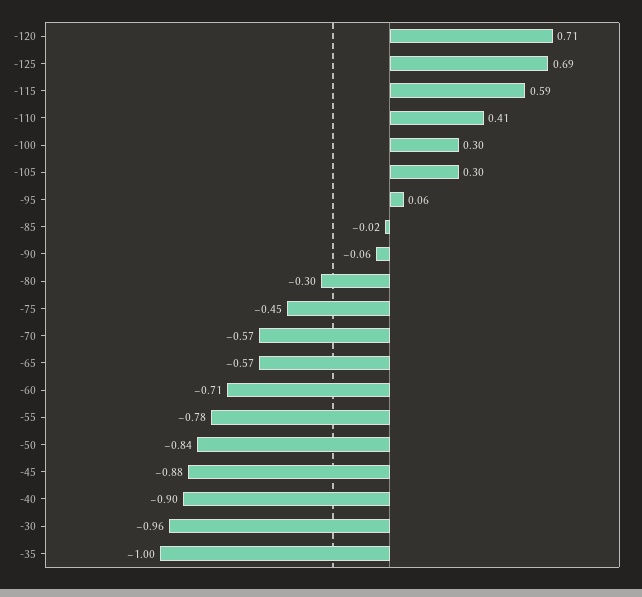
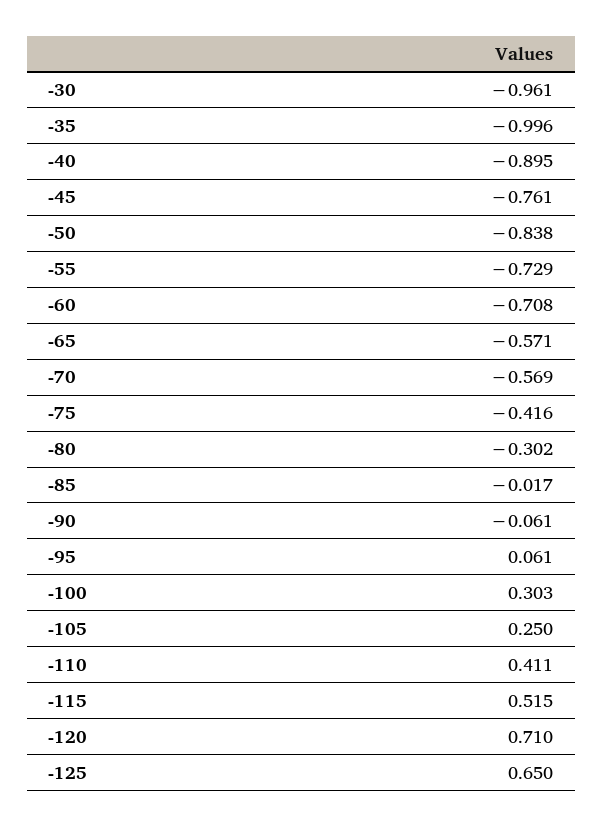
-125: 0.69 -> 0.65
-115: 0.59 -> 0.515
-105: 0.3 -> 0.25
-75: -0.45 -> -0.416
-55: -0.78 -> -0.729
-45: -0.88 -> -0.761

